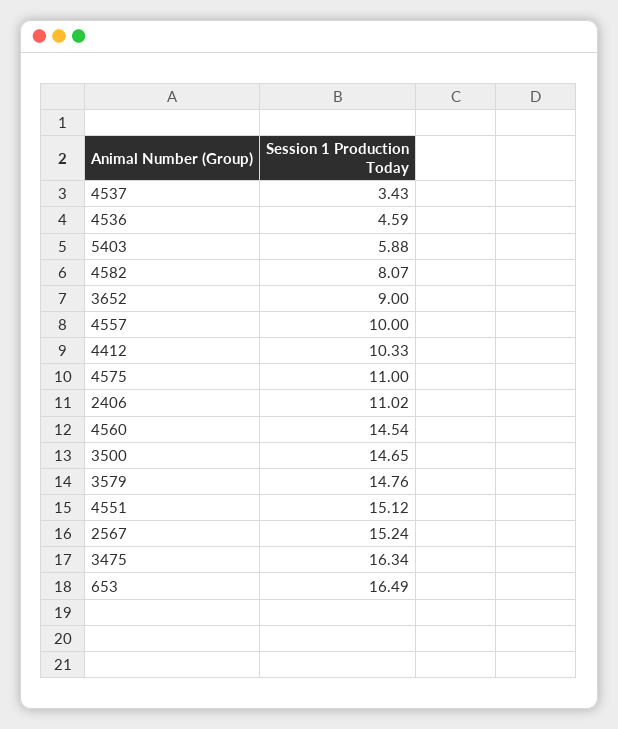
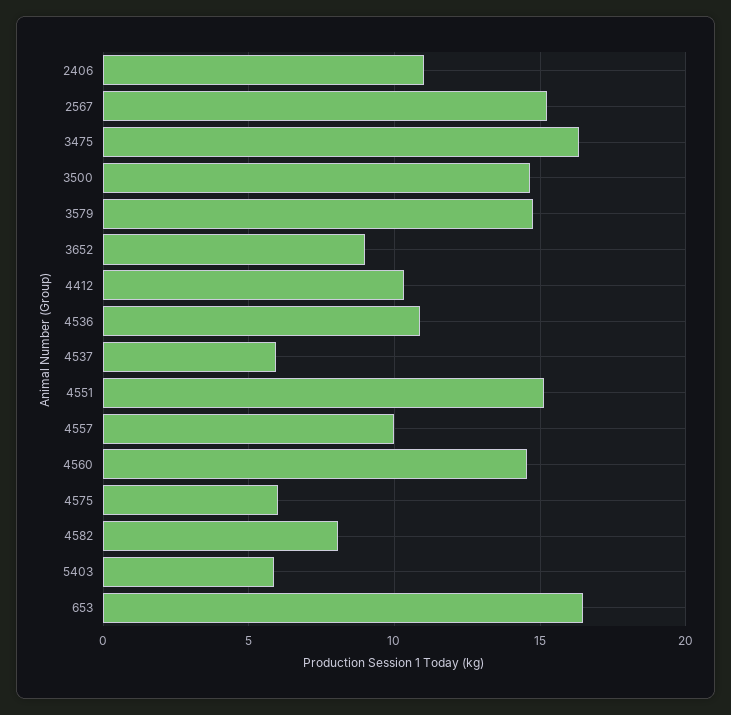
4537: 3.43 -> 6
4536: 4.59 -> 11
4575: 11 -> 6

